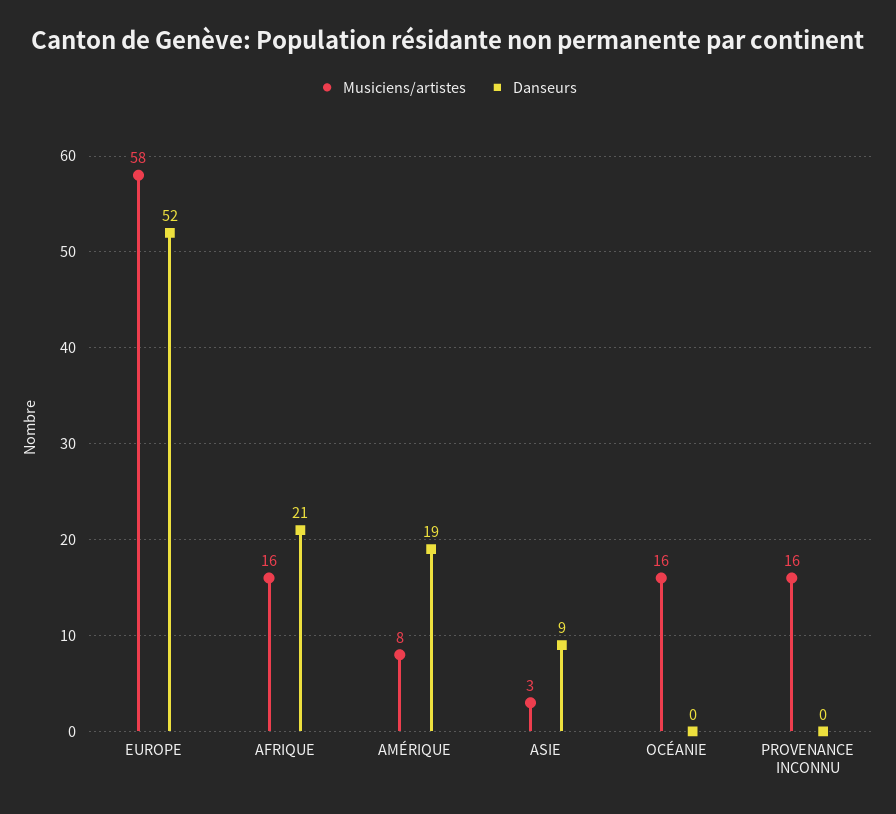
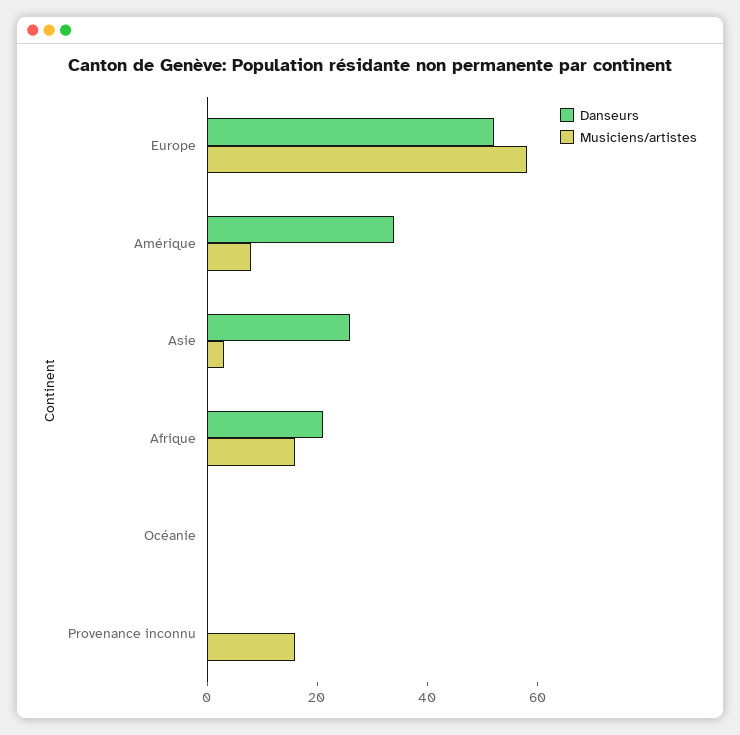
Danseurs, AMÉRIQUE: 19 -> 35
Danseurs, ASIE: 9 -> 25
Musiciens/artistes, OCÉANIE: 16 -> 0

